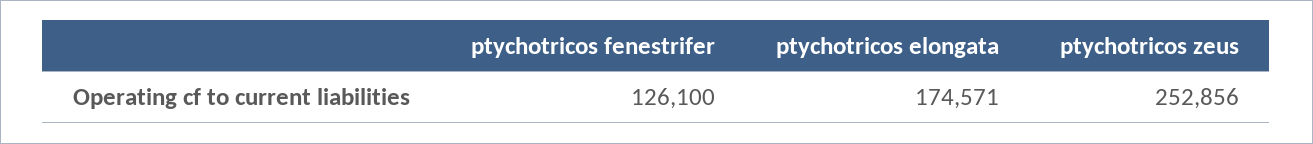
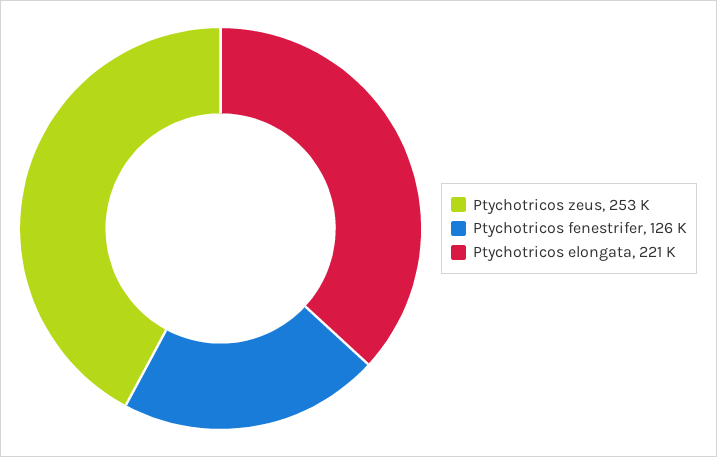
ptychotricos elongata: 174571 -> 221000

